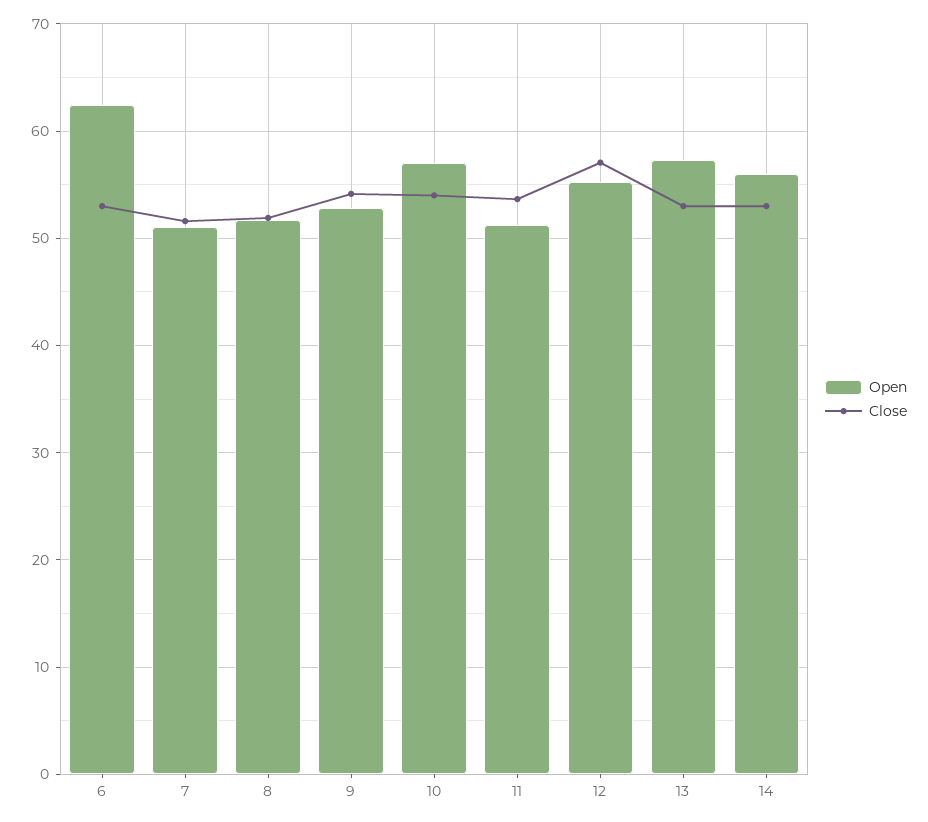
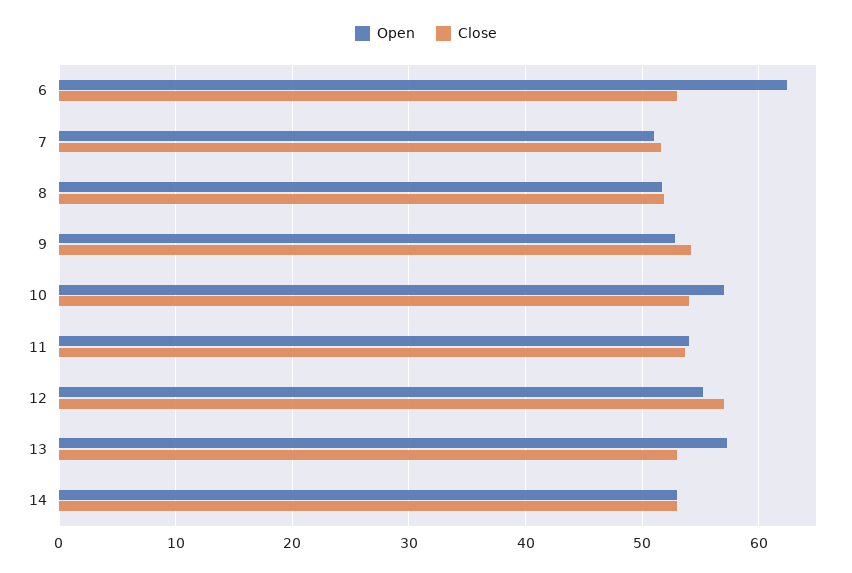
Open, 11: 51 -> 54
Open, 14: 56 -> 53

